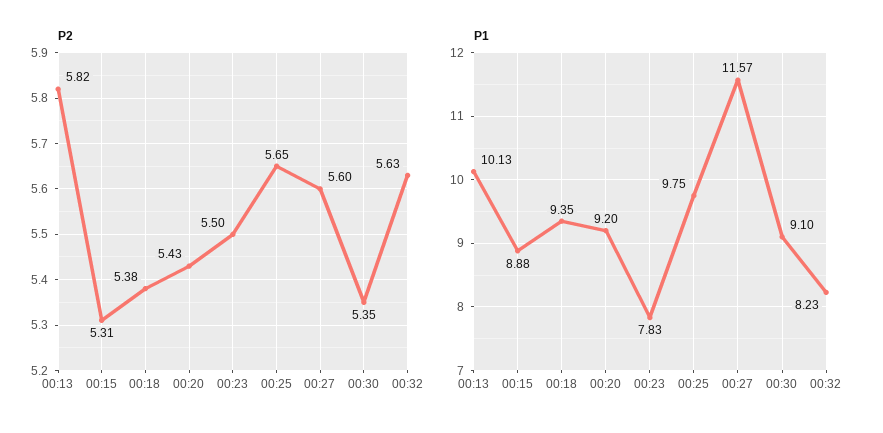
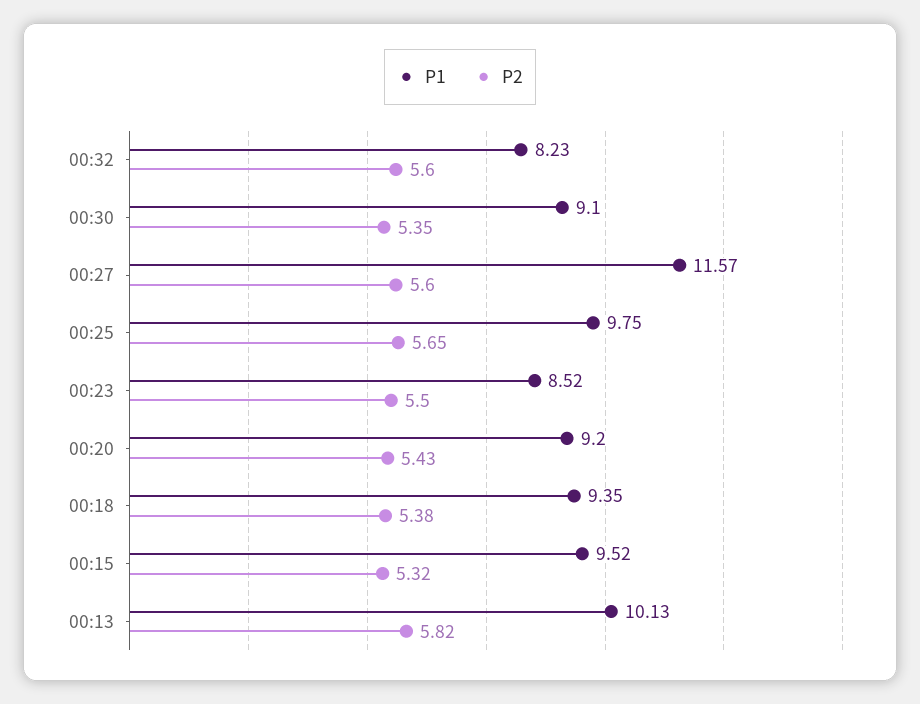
P2, 00:15: 5.31 -> 5.32
P2, 00:32: 5.63 -> 5.6
P1, 00:15: 8.88 -> 9.52
P1, 00:23: 7.83 -> 8.52

